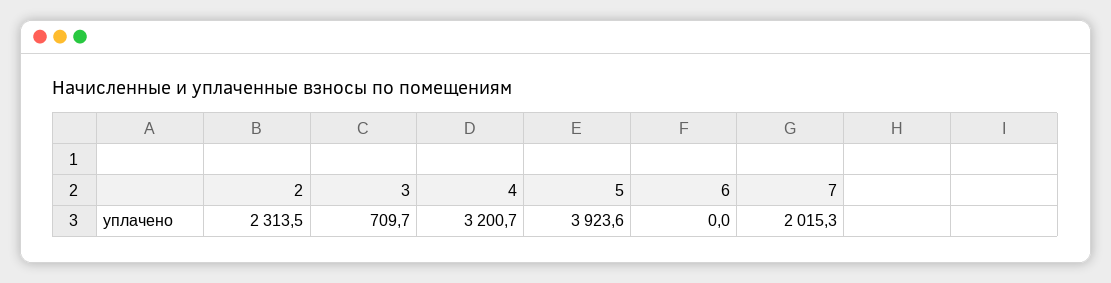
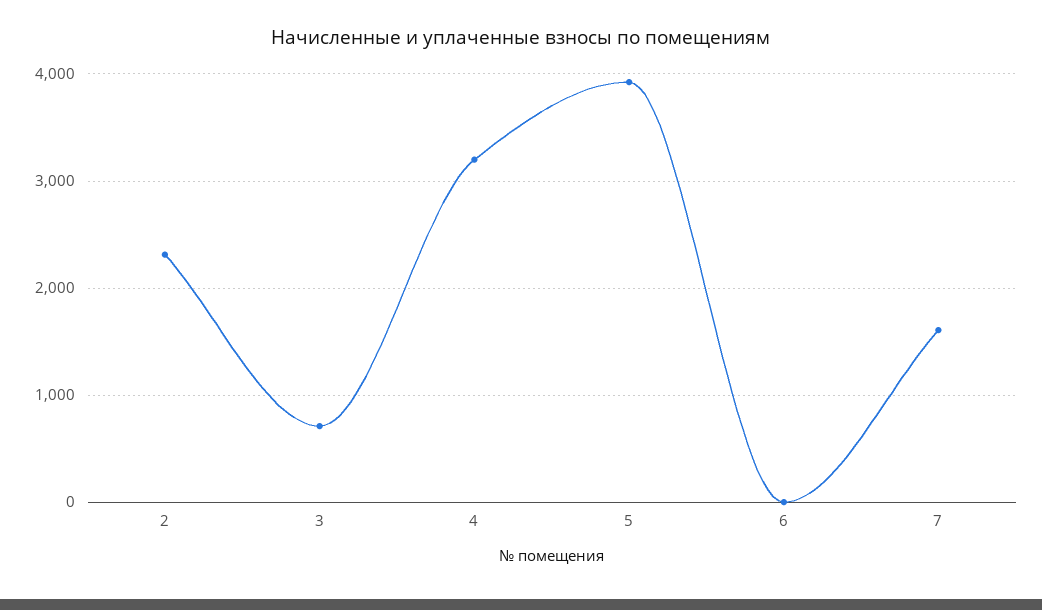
7: 2015.3 -> 1600

